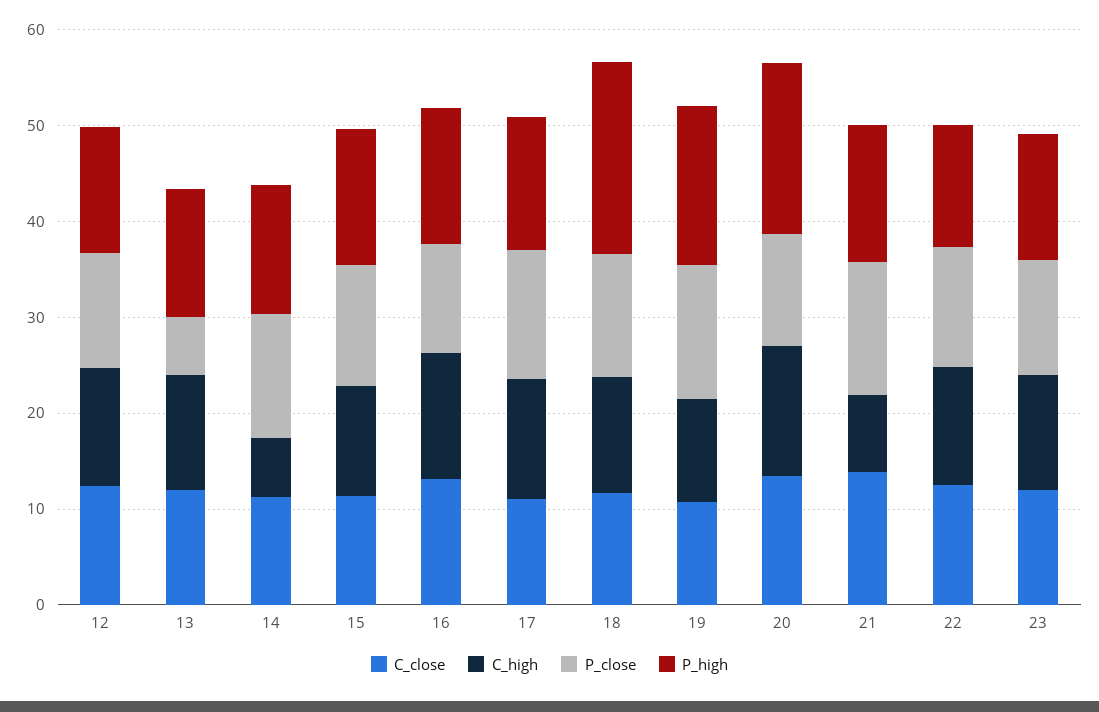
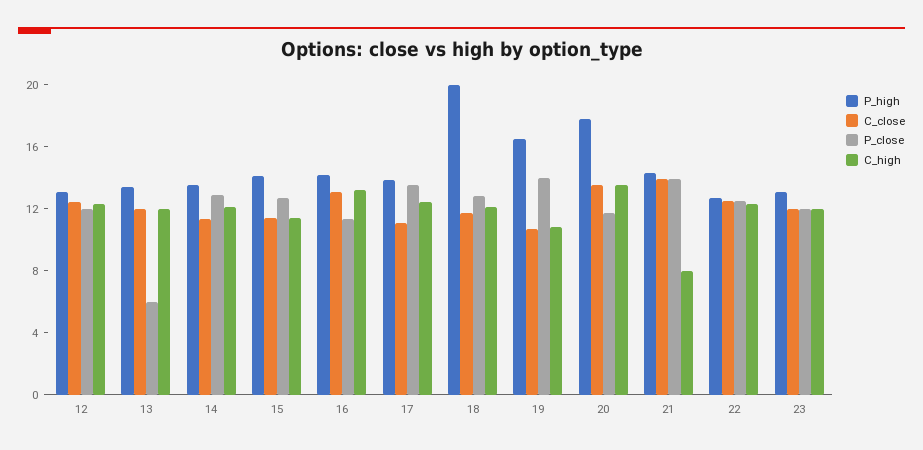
C_high, 14: 6 -> 12

